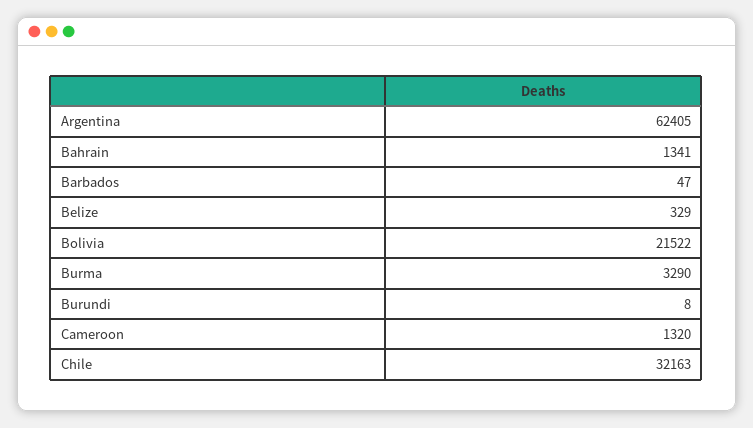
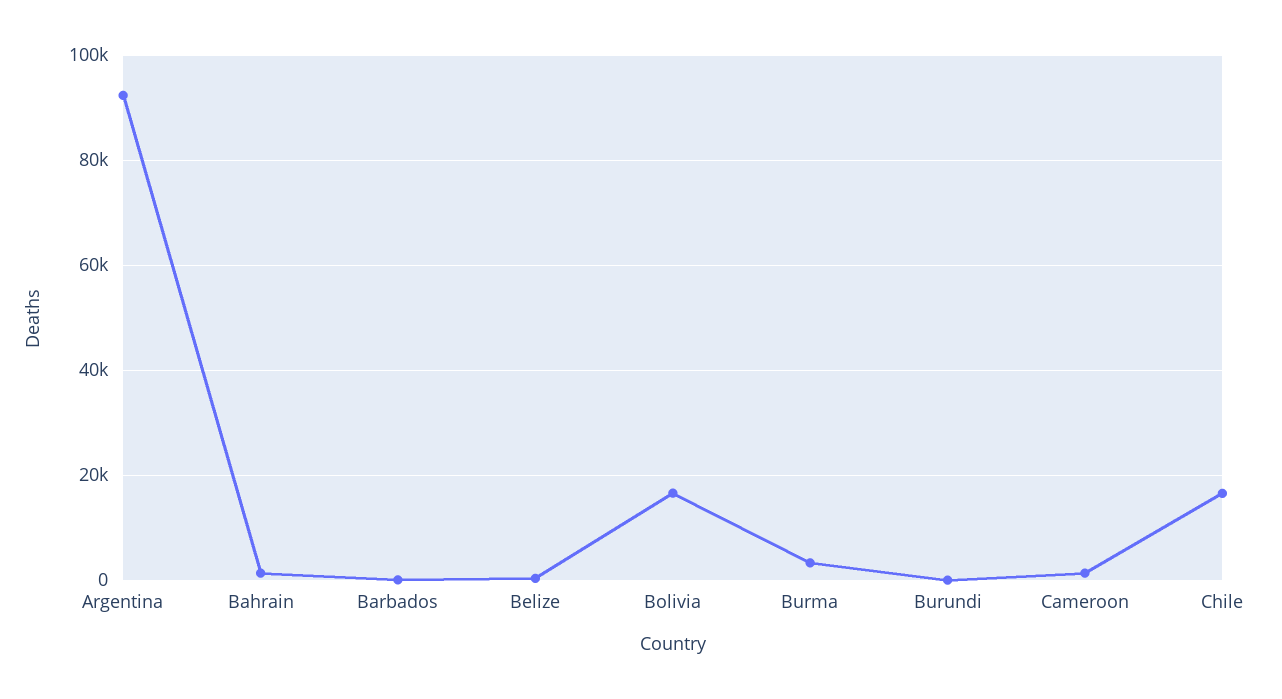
Argentina: 62405 -> 92000
Bolivia: 21522 -> 16000
Chile: 32163 -> 16000

